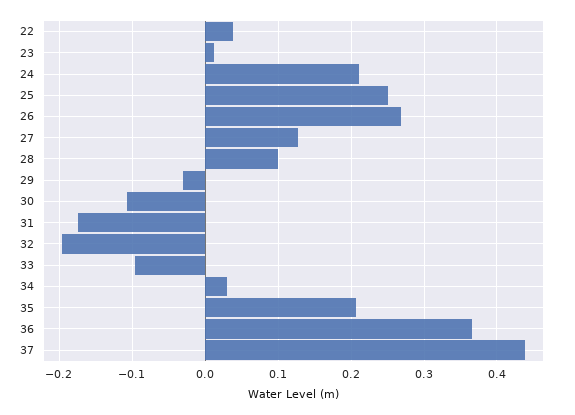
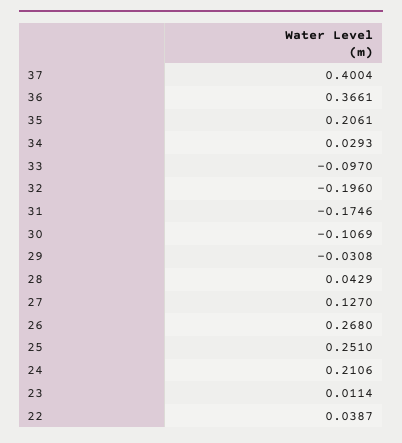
28: 0.1 -> 0.0429
37: 0.44 -> 0.4004

